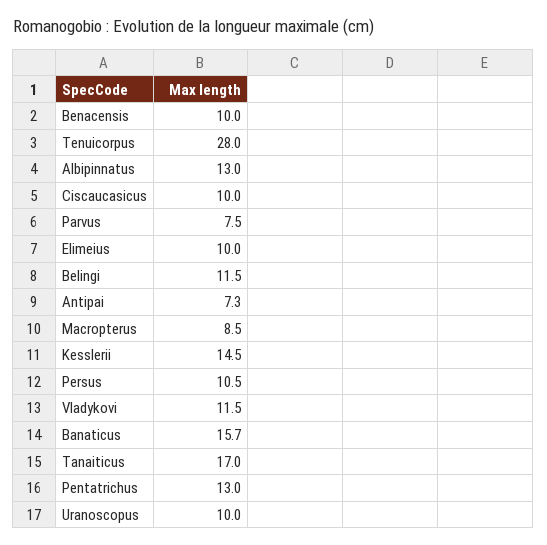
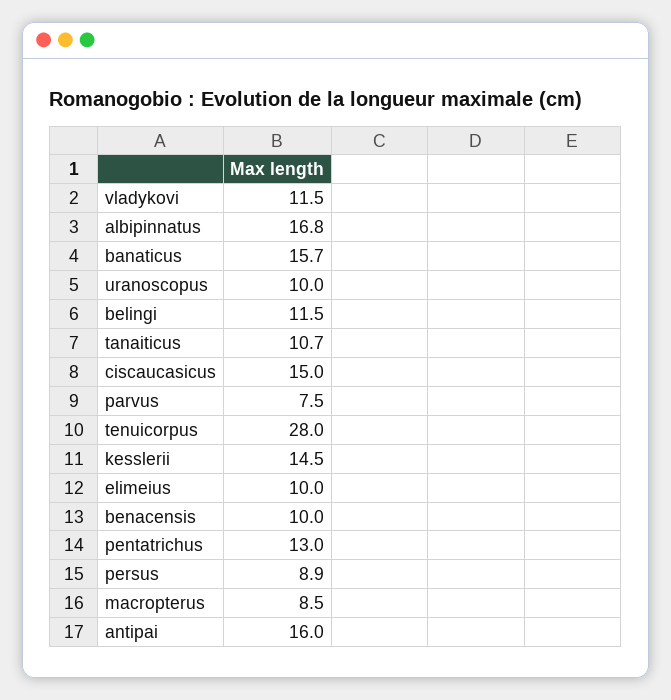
Albipinnatus: 13 -> 16.8
Ciscaucasicus: 10 -> 15
Antipai: 7.3 -> 16
Persus: 10.5 -> 8.9
Tanaiticus: 17 -> 10.7

